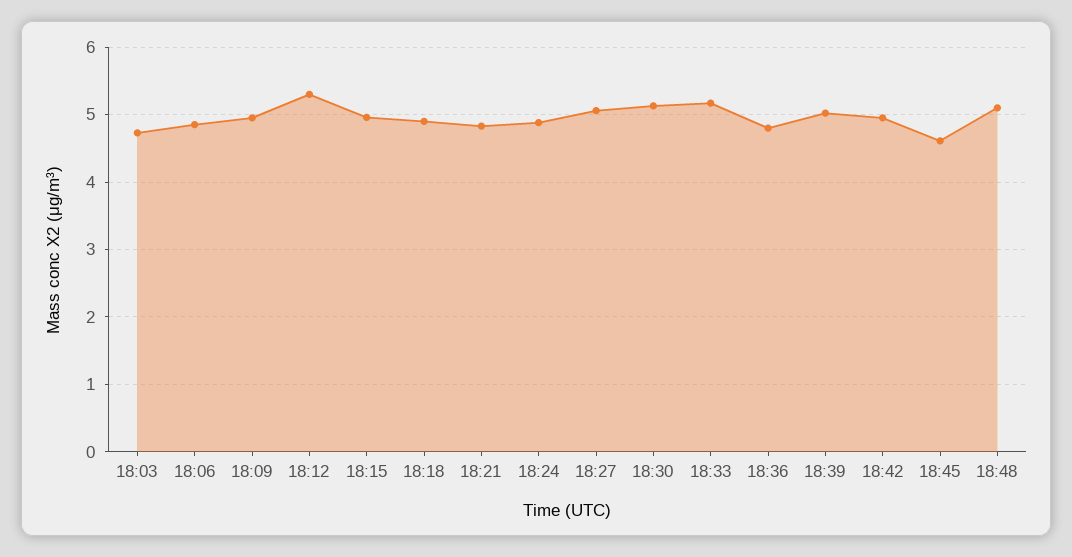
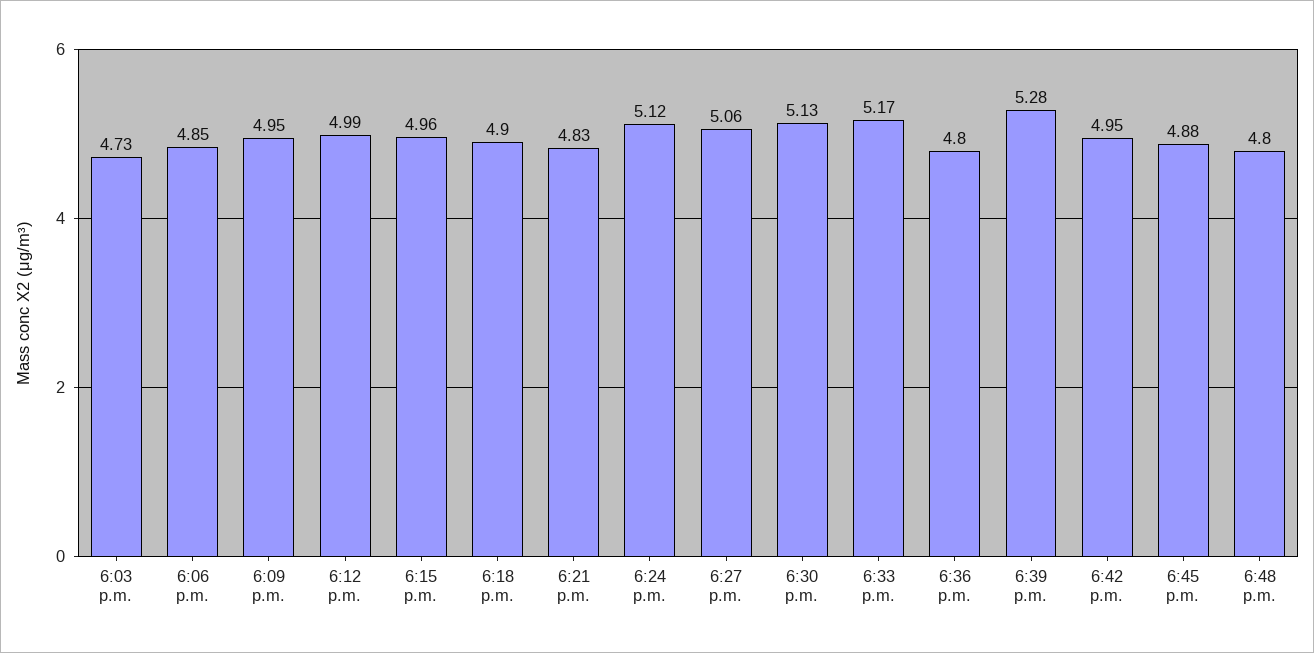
18:12: 5.3 -> 4.99
18:24: 4.9 -> 5.12
18:39: 5 -> 5.28
18:45: 4.6 -> 4.88
18:48: 5.1 -> 4.8

